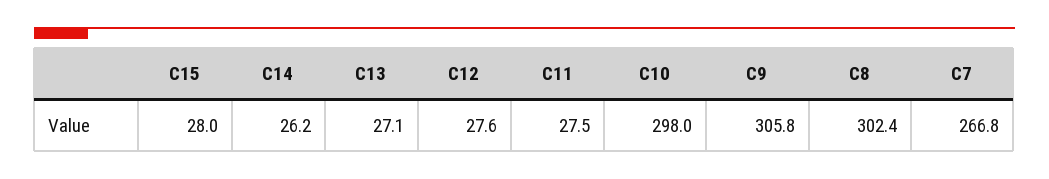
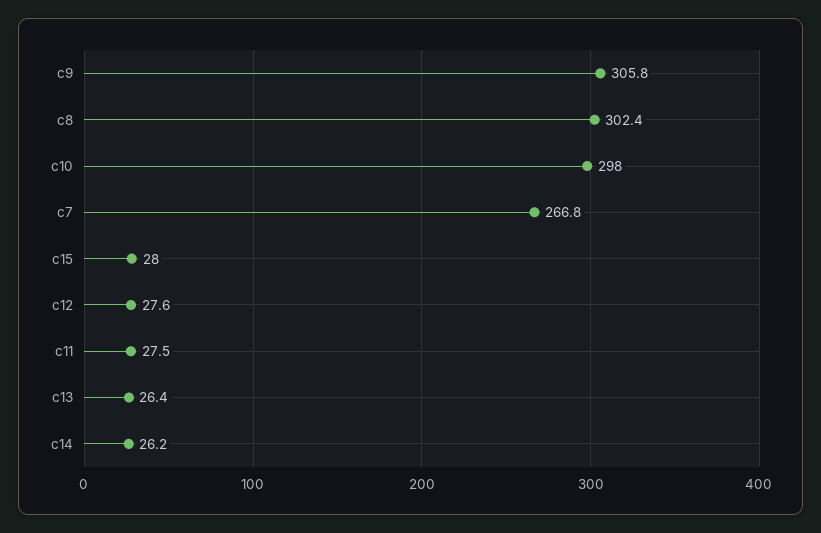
C13: 27.1 -> 26.4

